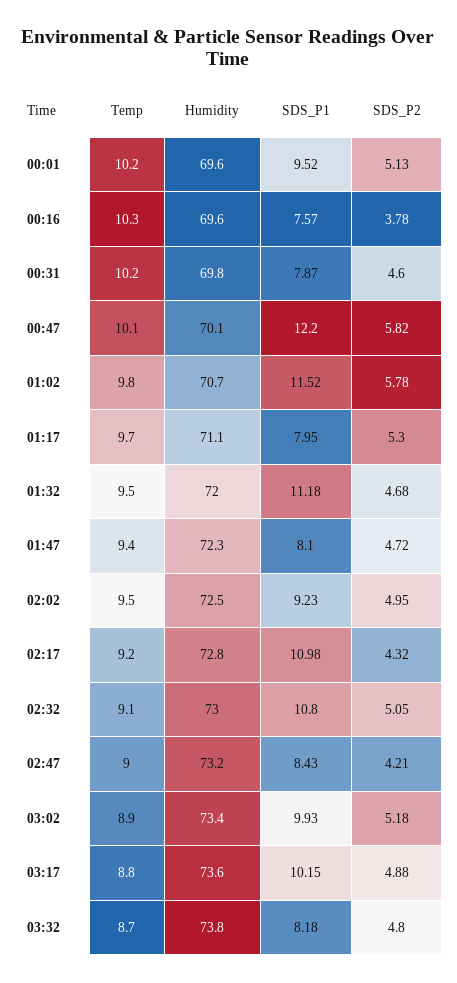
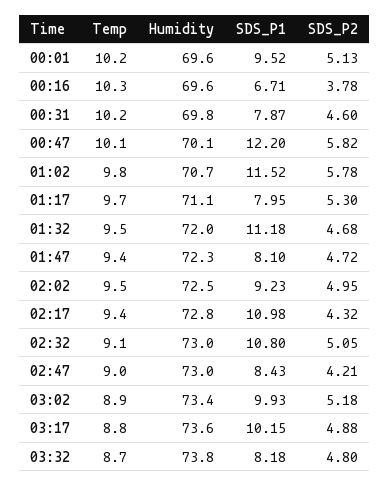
SDS_P1, 00:16: 7.57 -> 6.71
Temp, 02:17: 9.2 -> 9.4
Humidity, 02:47: 73.2 -> 73

